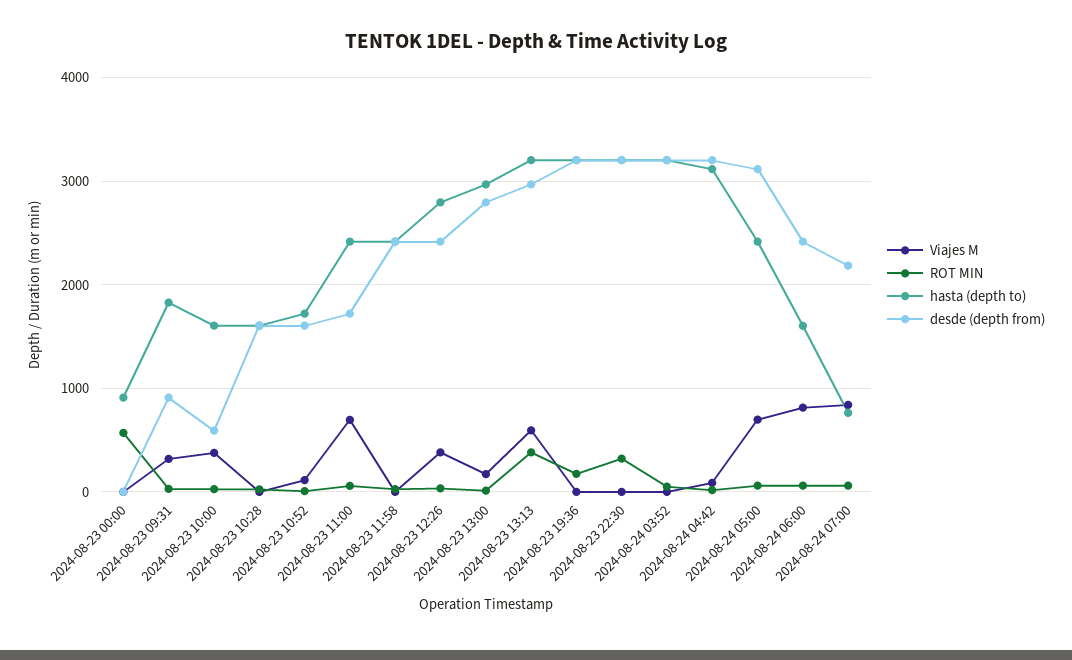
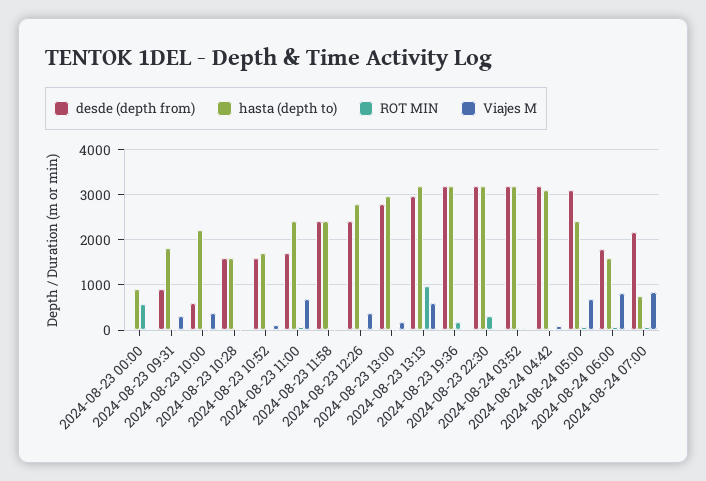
hasta (depth to), 2024-08-23 10:00: 1600 -> 2200
ROT MIN, 2024-08-23 13:13: 400 -> 1000
desde (depth from), 2024-08-24 06:00: 2400 -> 1800

